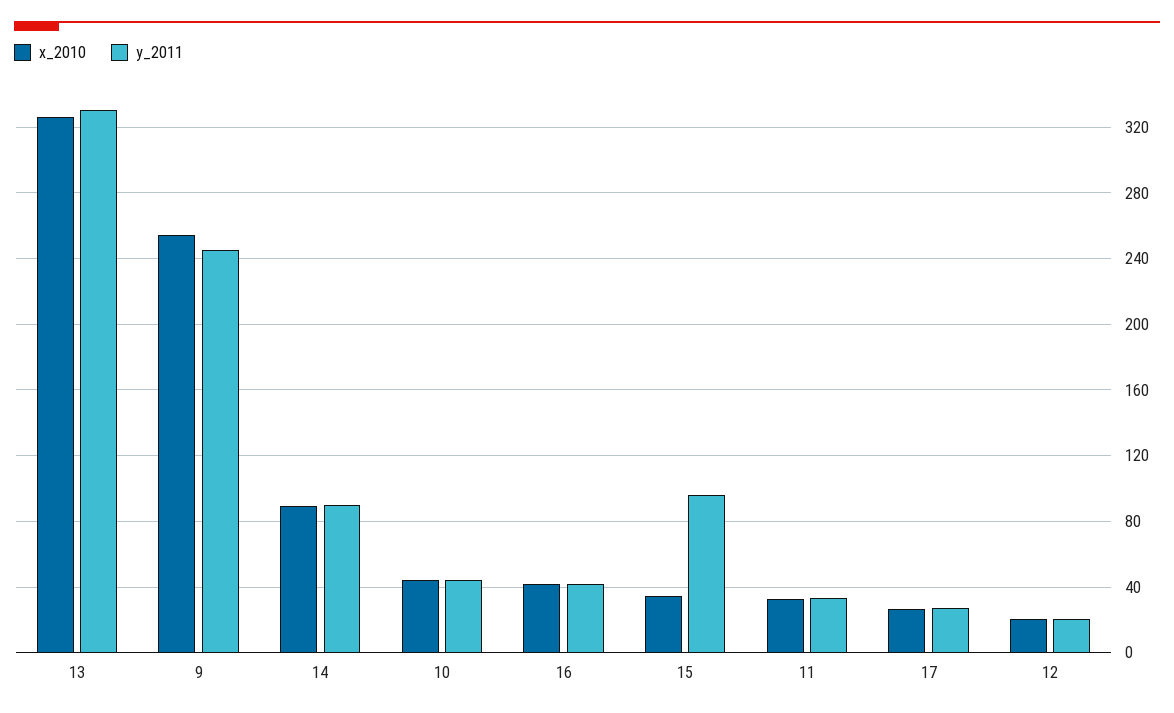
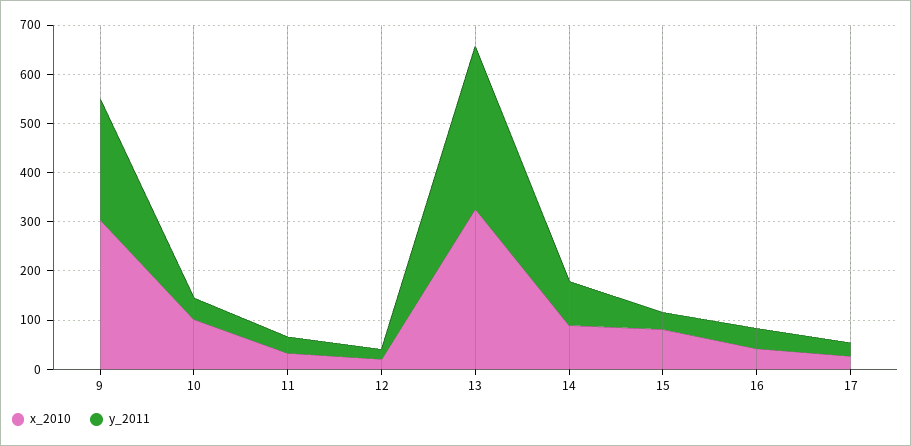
x_2010, 9: 255 -> 300
x_2010, 10: 45 -> 100
x_2010, 15: 35 -> 80
y_2011, 15: 95 -> 40

